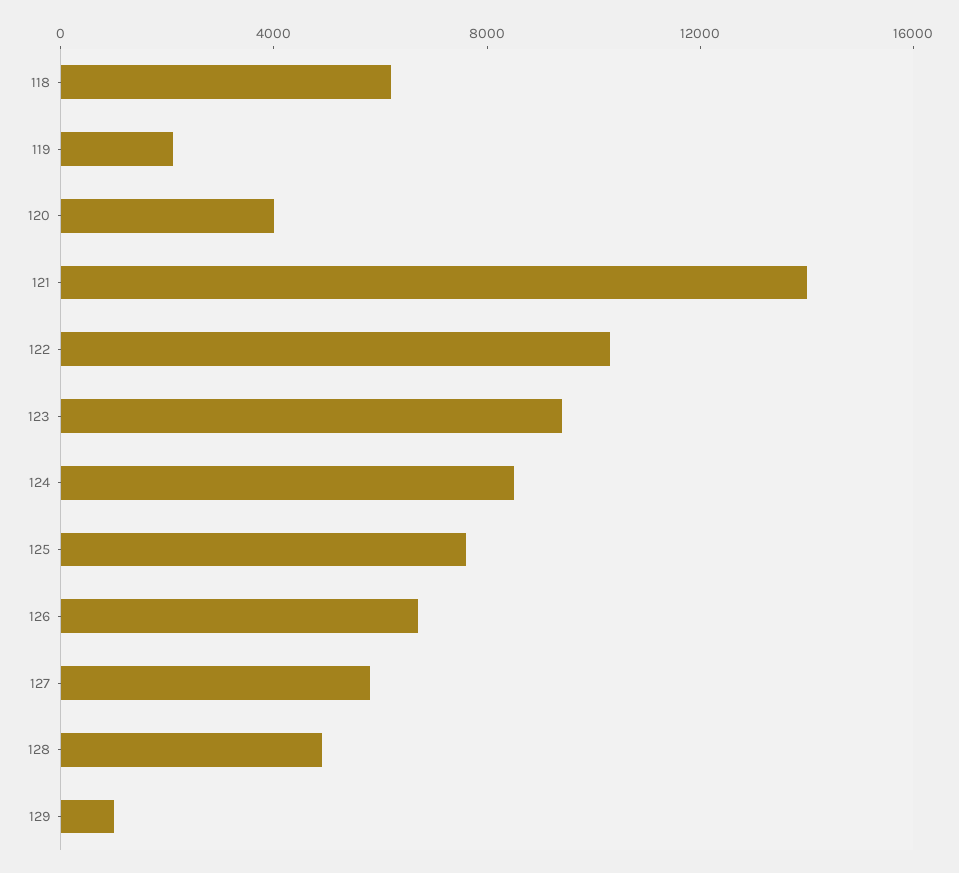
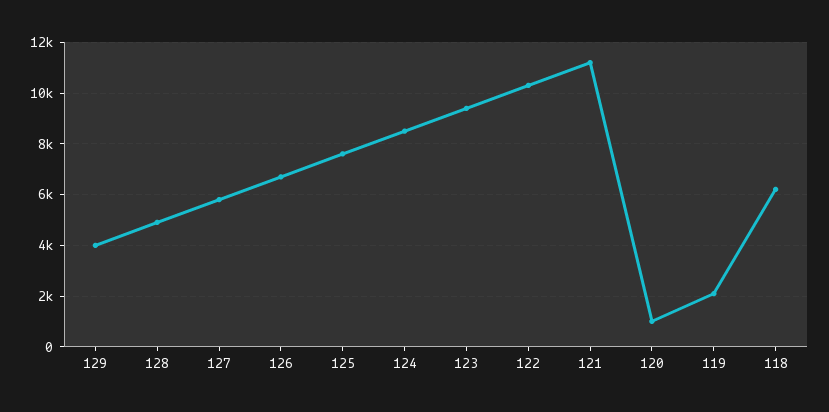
120: 4000 -> 1000
121: 14000 -> 11250
129: 1000 -> 4000

